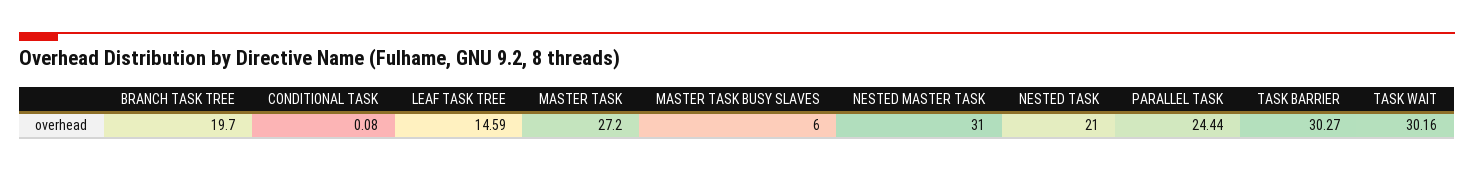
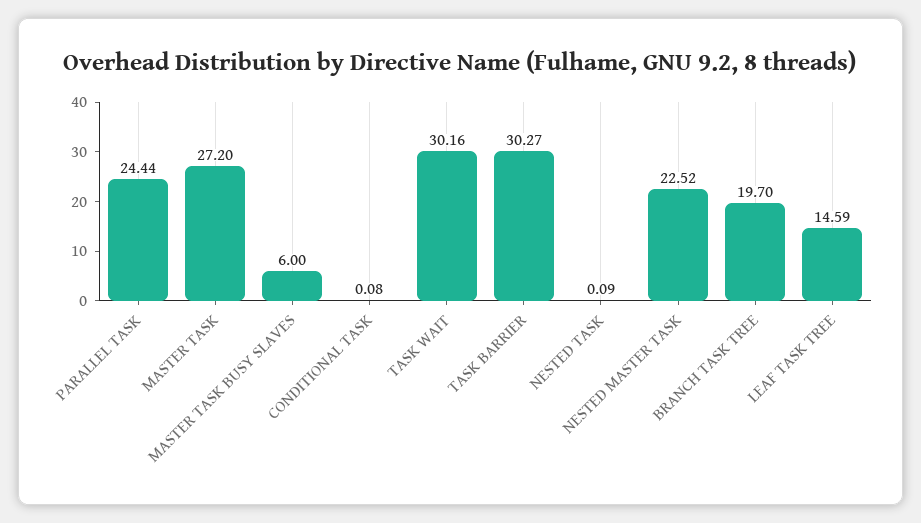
NESTED MASTER TASK: 31 -> 22.52
NESTED TASK: 21 -> 0.09

